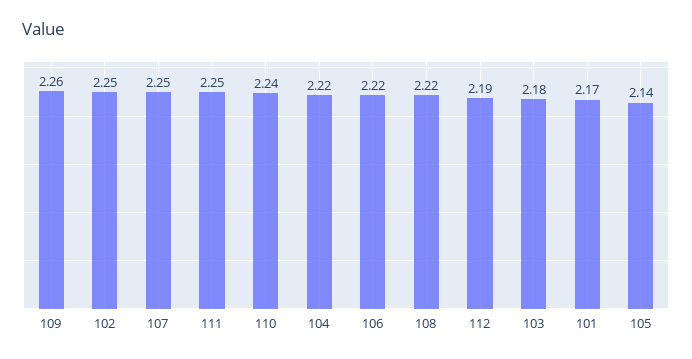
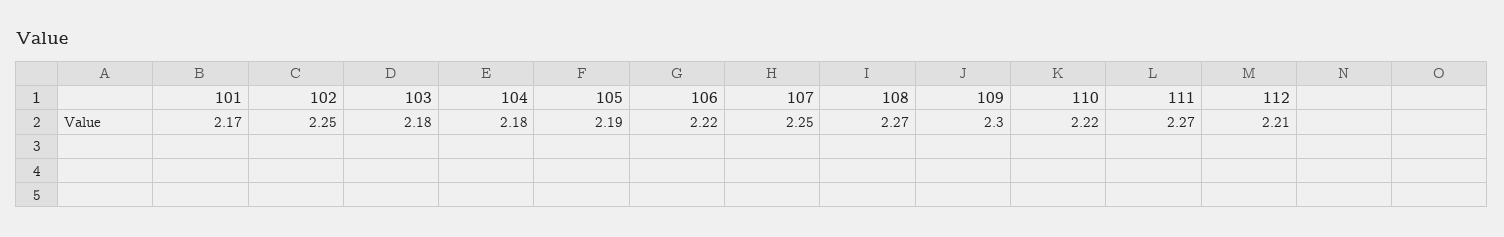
109: 2.26 -> 2.3
111: 2.25 -> 2.27
110: 2.24 -> 2.22
104: 2.22 -> 2.18
108: 2.22 -> 2.27
112: 2.19 -> 2.21
105: 2.14 -> 2.19

